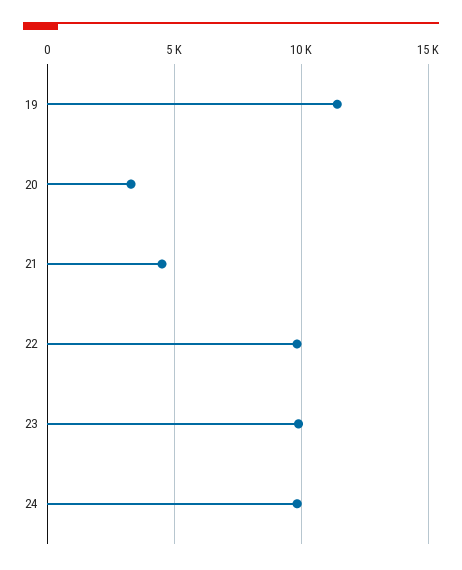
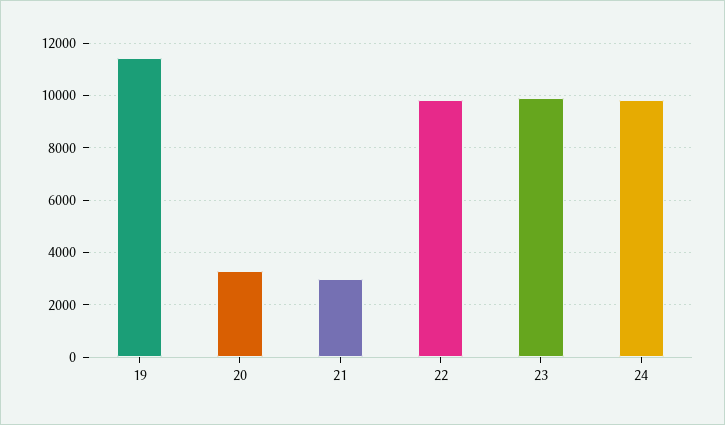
21: 4500 -> 3000

